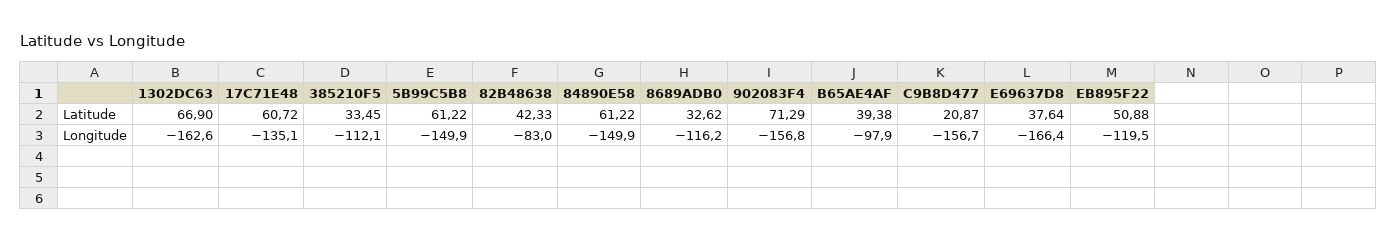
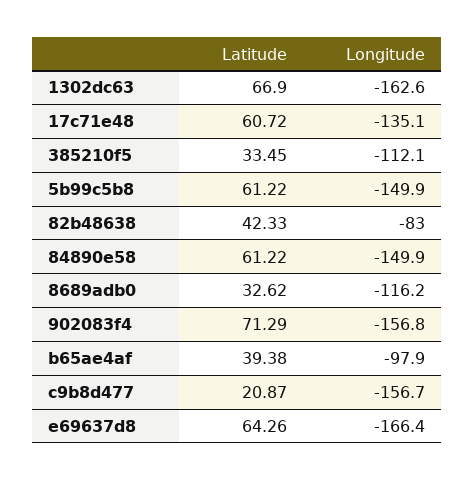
E69637D8, Latitude: 37.64 -> 64.26
EB895F22, Latitude: 50.88 -> none
EB895F22, Longitude: -119.5 -> none

